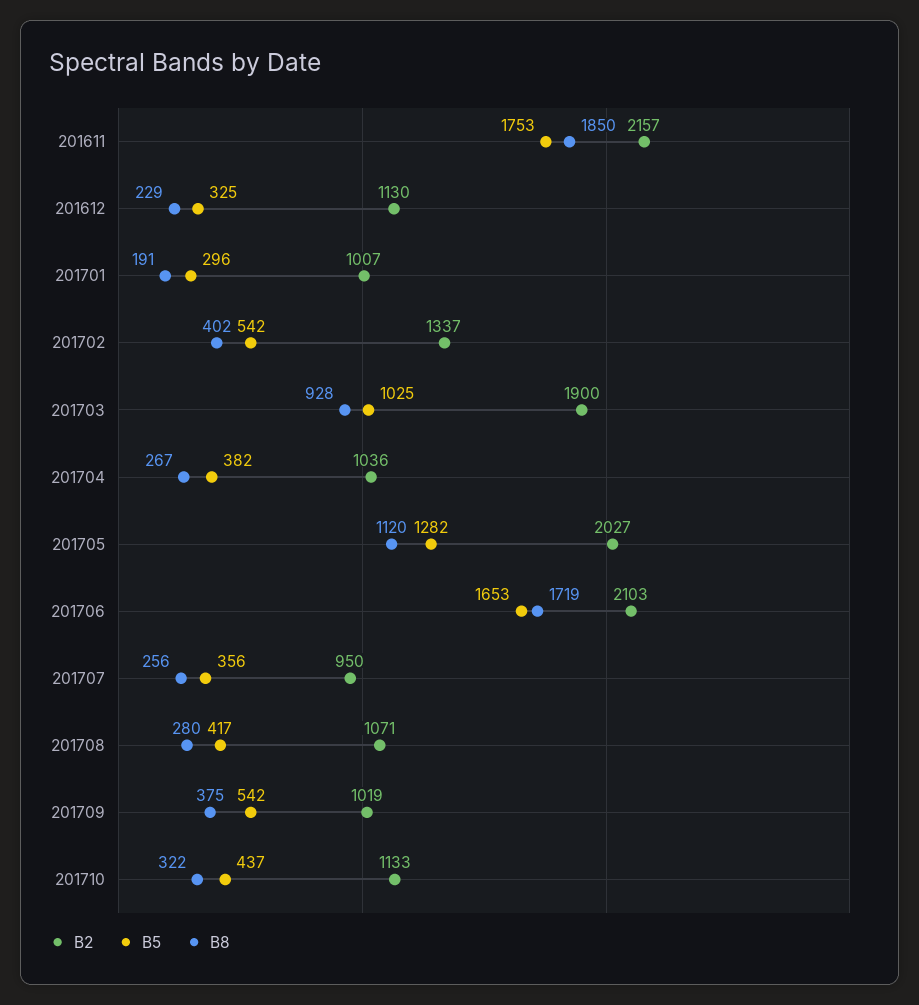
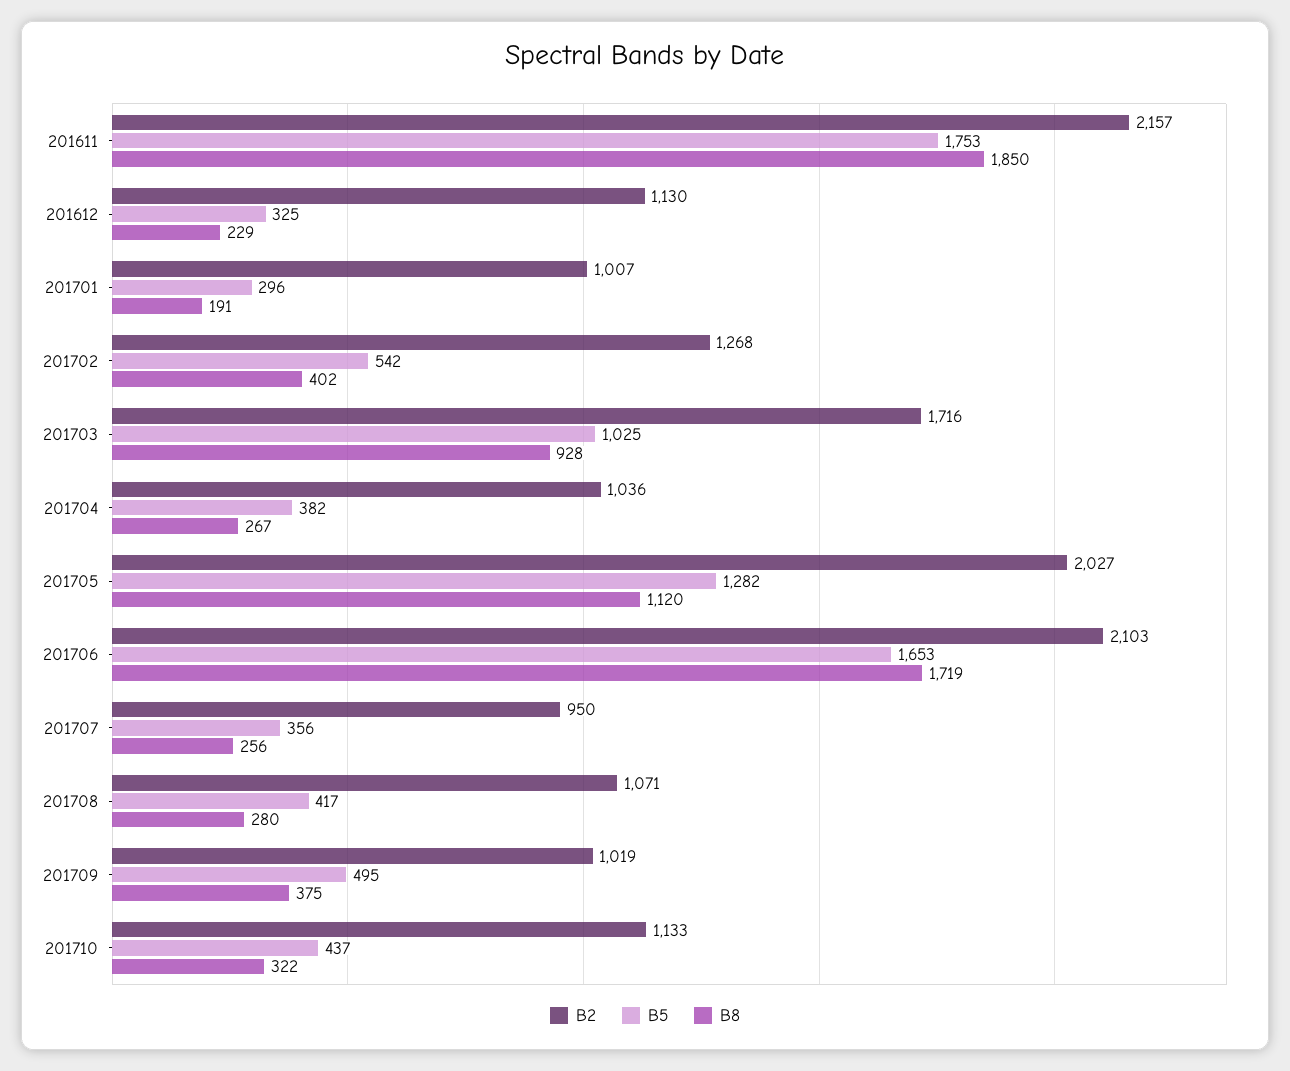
B2, 201702: 1337 -> 1268
B2, 201703: 1900 -> 1716
B5, 201709: 542 -> 495

